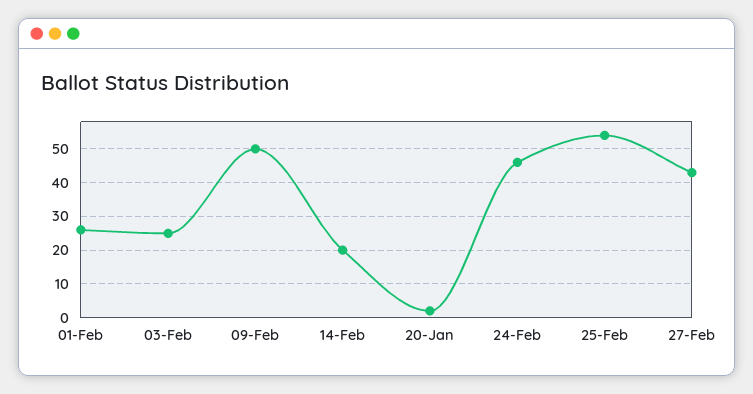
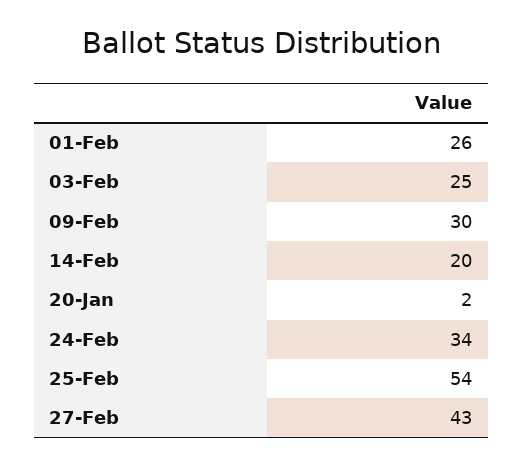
09-Feb: 50 -> 30
24-Feb: 45 -> 34

